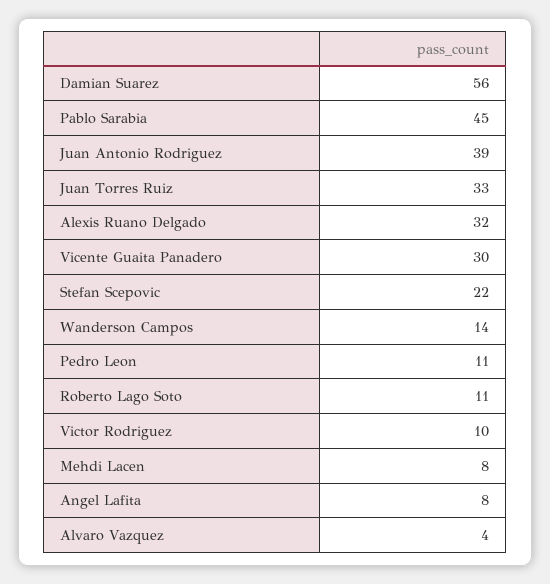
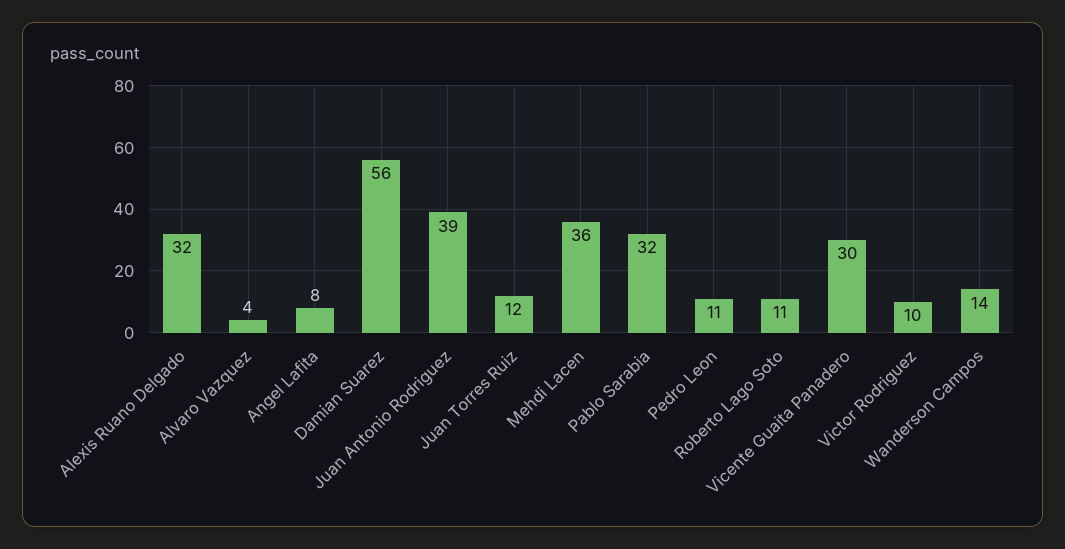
Pablo Sarabia: 45 -> 32
Juan Torres Ruiz: 33 -> 12
Stefan Scepovic: 22 -> none
Mehdi Lacen: 8 -> 36

